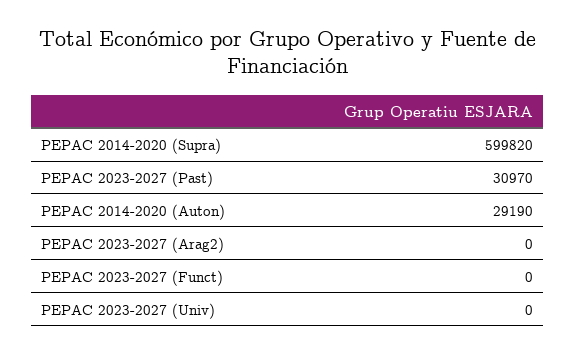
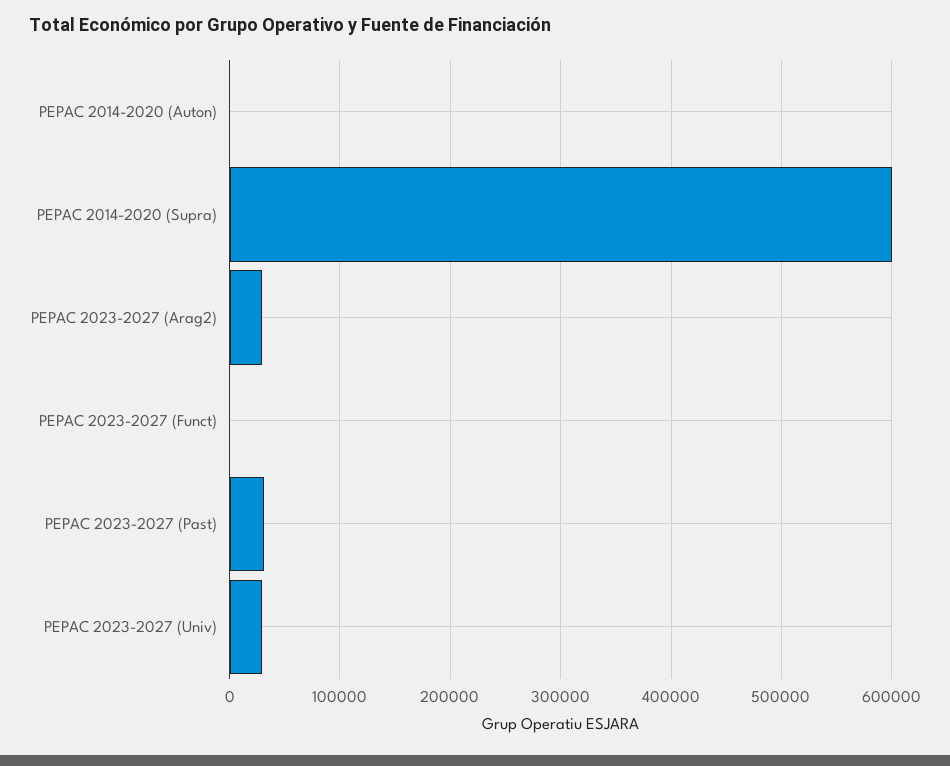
PEPAC 2014-2020 (Auton): 29190 -> 0
PEPAC 2023-2027 (Arag2): 0 -> 30000
PEPAC 2023-2027 (Univ): 0 -> 30000

